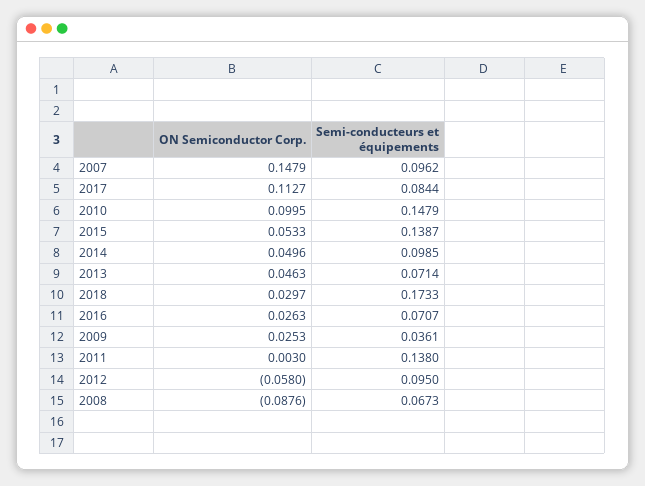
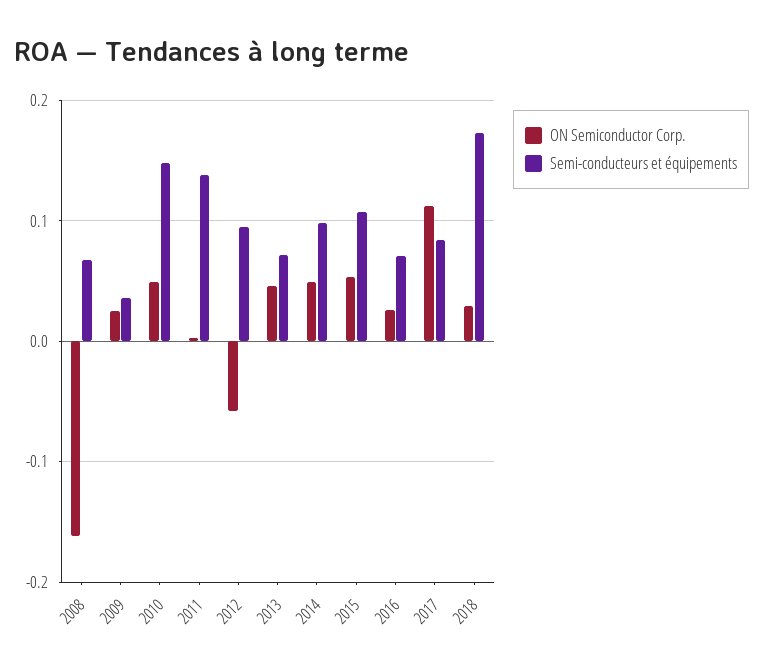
ON Semiconductor Corp., 2007: 0.1479 -> none
Semi-conducteurs et équipements, 2007: 0.0962 -> none
ON Semiconductor Corp., 2010: 0.0995 -> 0.05
Semi-conducteurs et équipements, 2015: 0.1387 -> 0.11
ON Semiconductor Corp., 2008: -0.0876 -> -0.16

